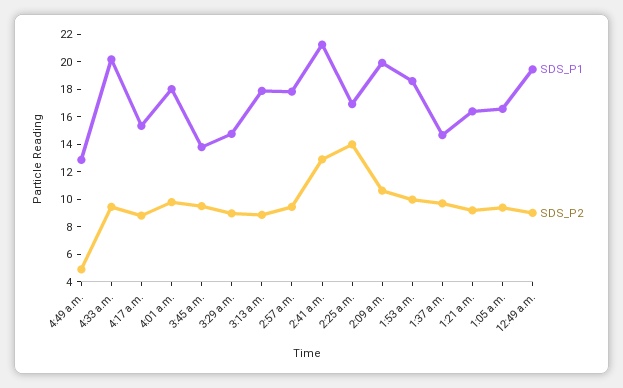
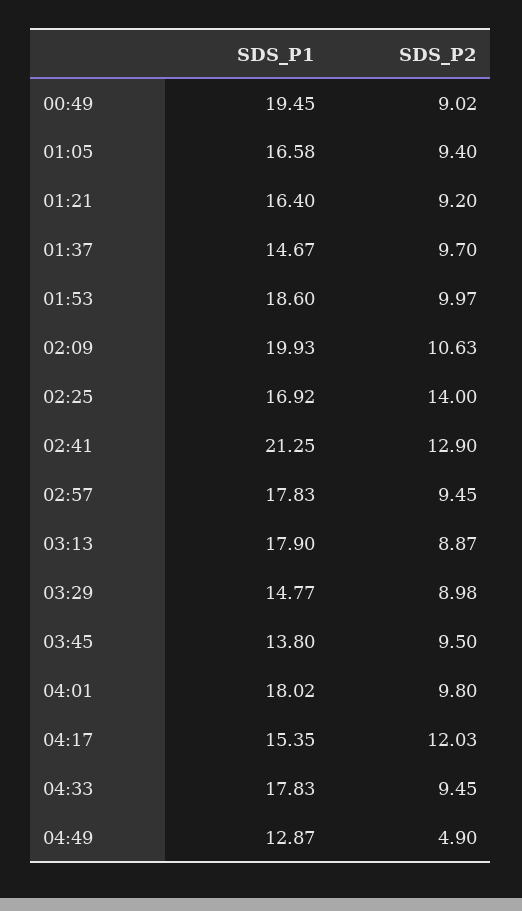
SDS_P1, 4:33 a.m.: 20 -> 17.83
SDS_P2, 4:17 a.m.: 9 -> 12.03

